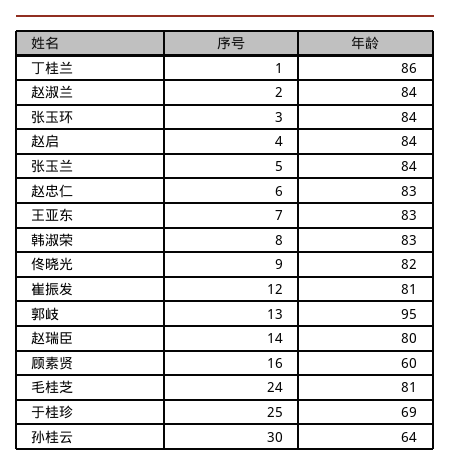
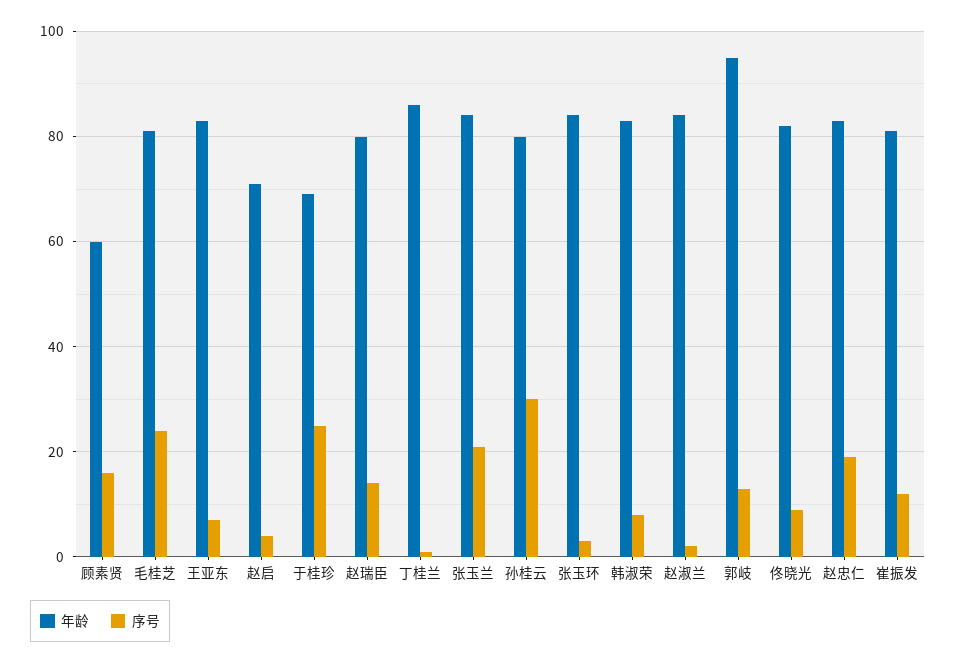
年龄, 赵启: 84 -> 70
序号, 张玉兰: 5 -> 20
序号, 赵忠仁: 6 -> 20
年龄, 孙桂云: 64 -> 80

